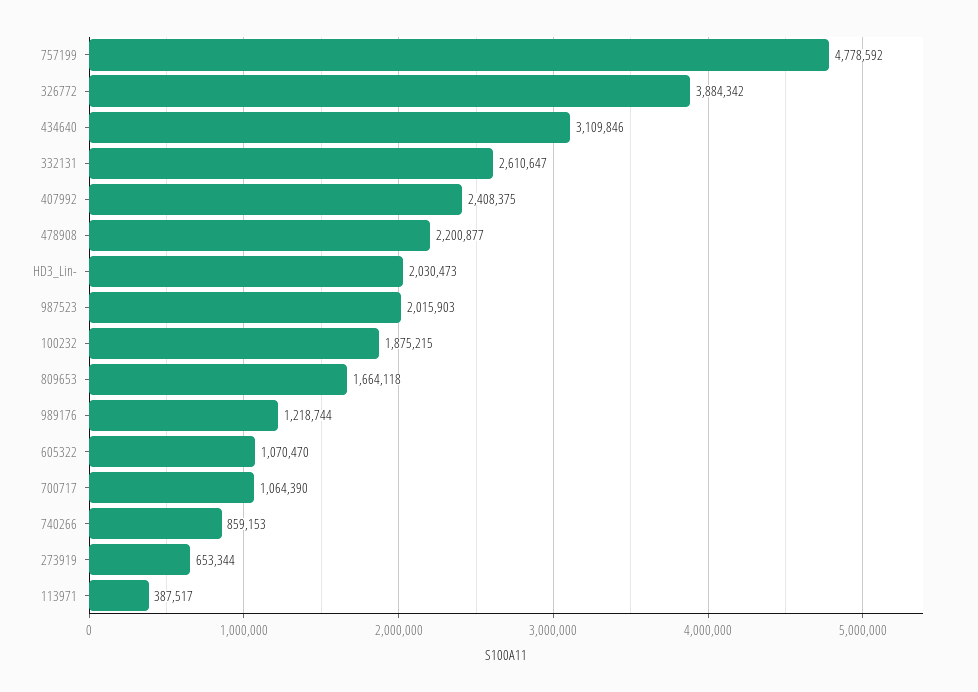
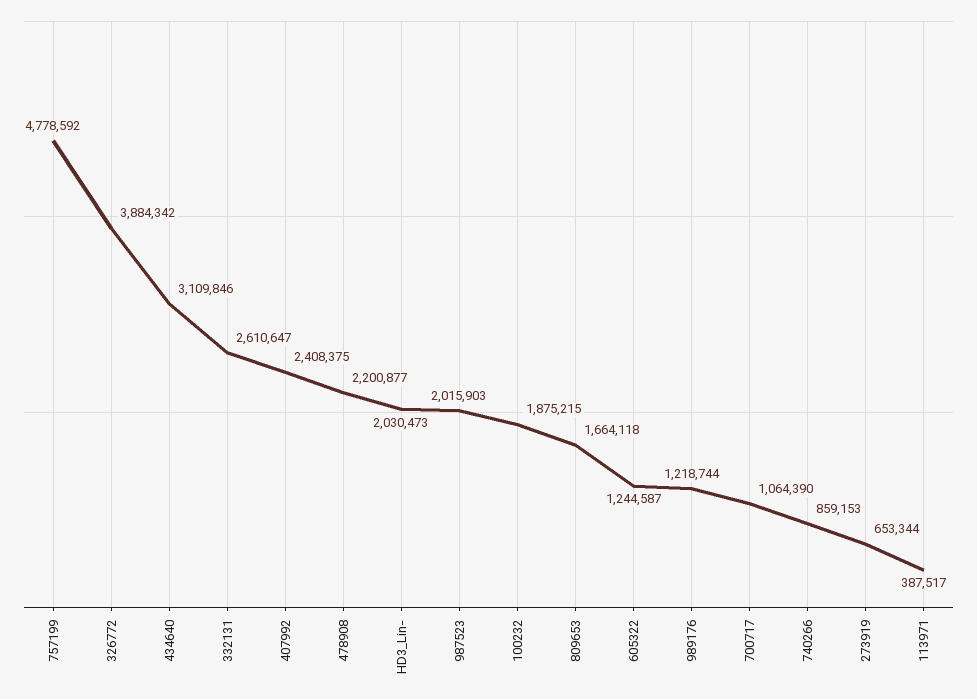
605322: 1070470 -> 1244587

